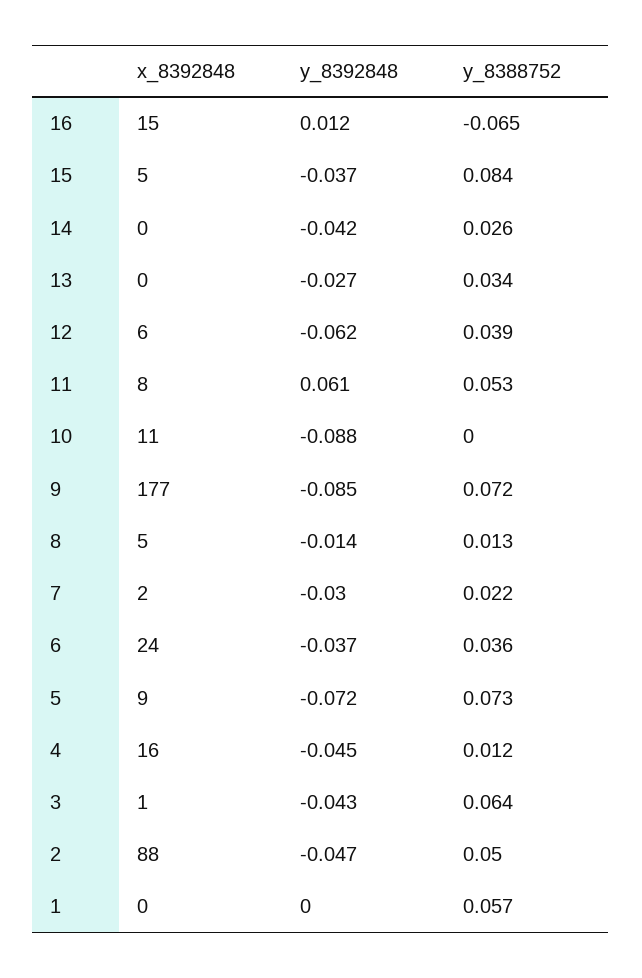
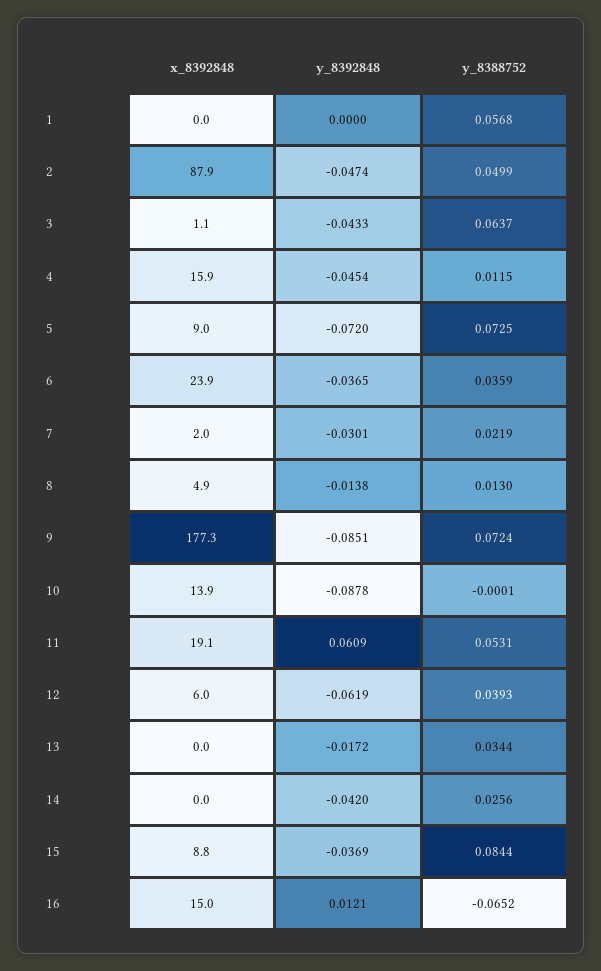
x_8392848, 15: 5 -> 8.8
y_8392848, 13: -0.027 -> -0.0172
x_8392848, 11: 8 -> 19.1
x_8392848, 10: 11 -> 13.9

